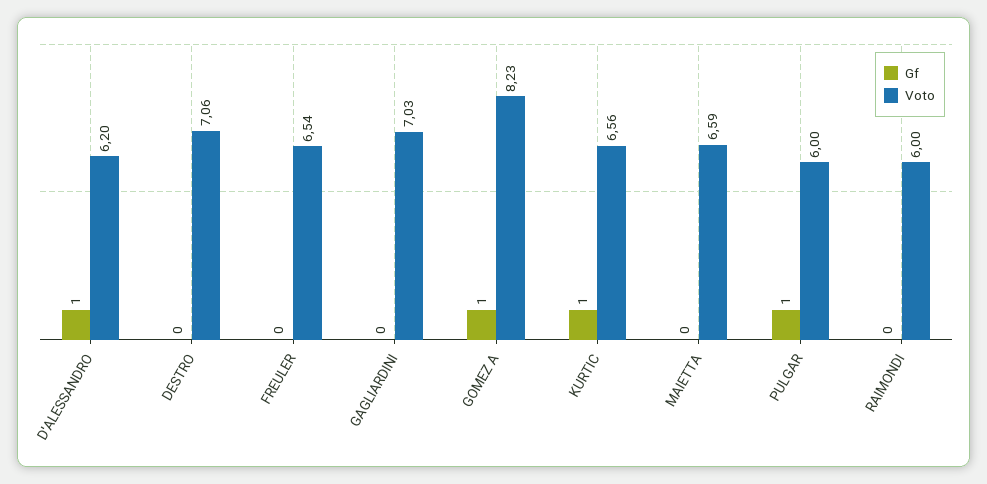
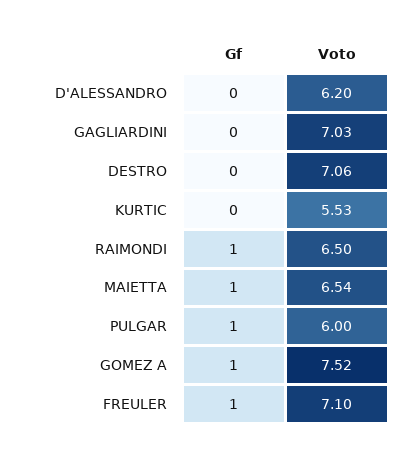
Gf, D'ALESSANDRO: 1 -> 0
Gf, FREULER: 0 -> 1
Voto, FREULER: 6.54 -> 7.1
Voto, GOMEZ A: 8.23 -> 7.52
Gf, KURTIC: 1 -> 0
Voto, KURTIC: 6.56 -> 5.53
Gf, MAIETTA: 0 -> 1
Voto, MAIETTA: 6.59 -> 6.54
Gf, RAIMONDI: 0 -> 1
Voto, RAIMONDI: 6 -> 6.5

